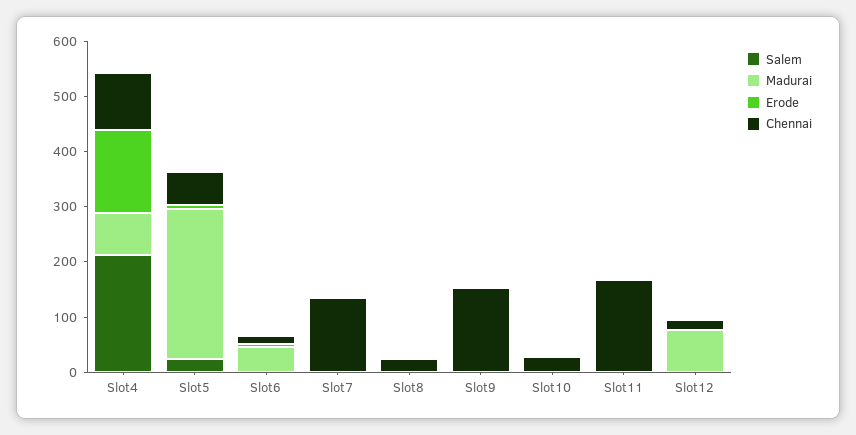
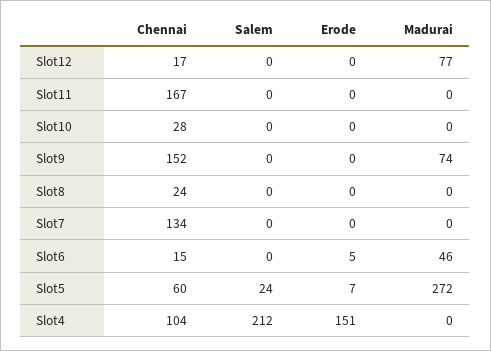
Madurai, Slot4: 80 -> 0
Madurai, Slot9: 0 -> 74

